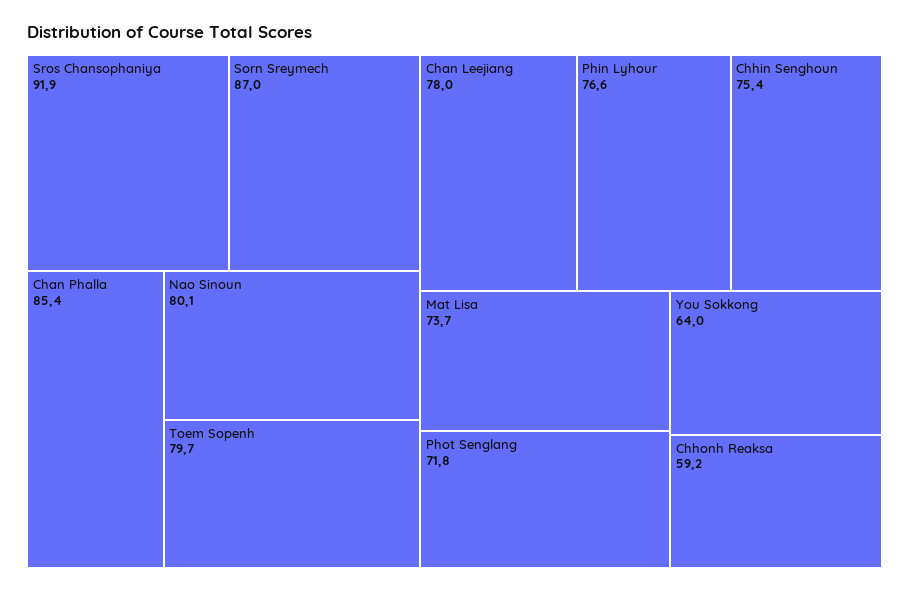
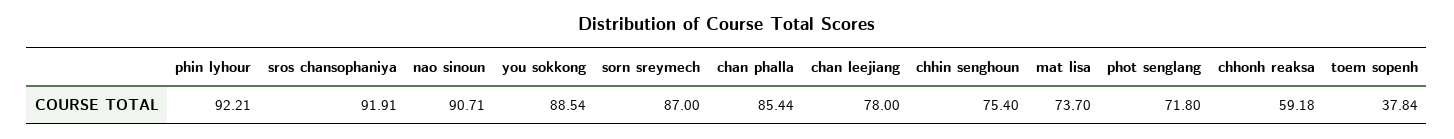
Nao Sinoun: 80.1 -> 90.71
Toem Sopenh: 79.7 -> 37.84
Phin Lyhour: 76.6 -> 92.21
You Sokkong: 64 -> 88.54

